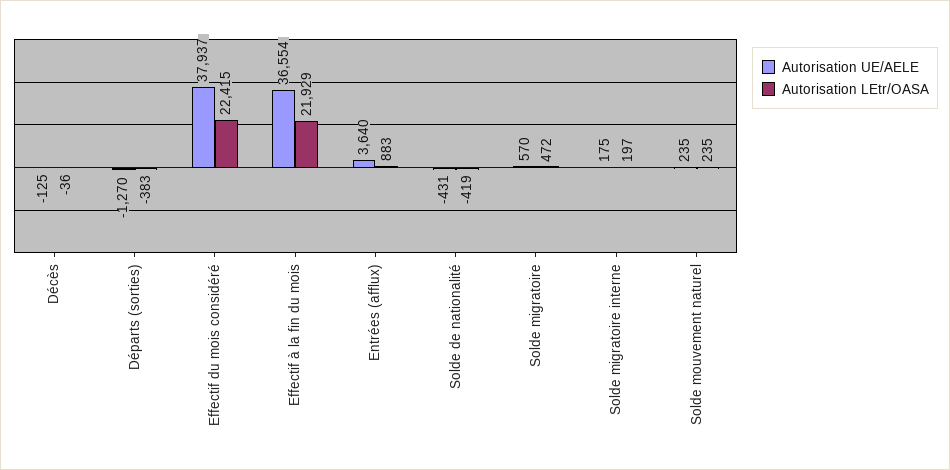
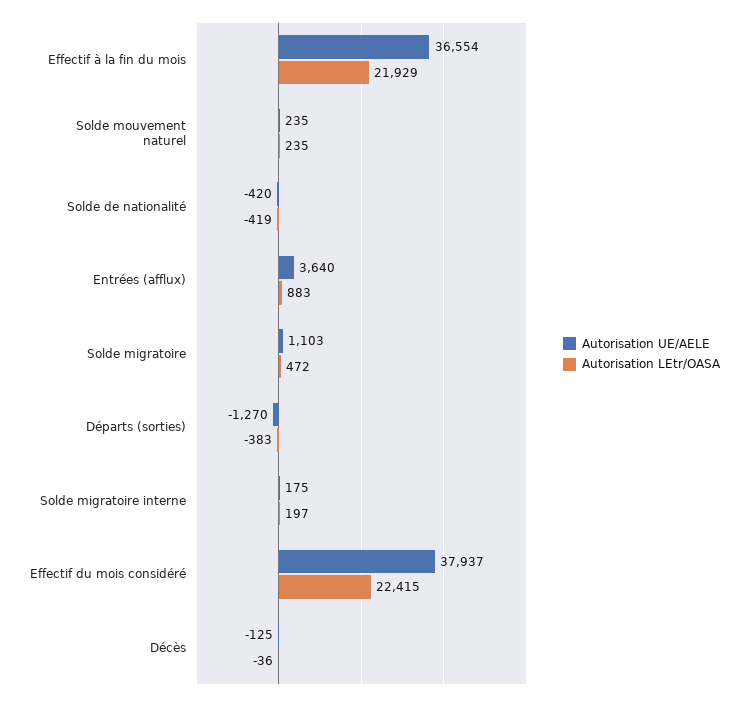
Autorisation UE/AELE, Solde de nationalité: -431 -> -420
Autorisation UE/AELE, Solde migratoire: 570 -> 1103

